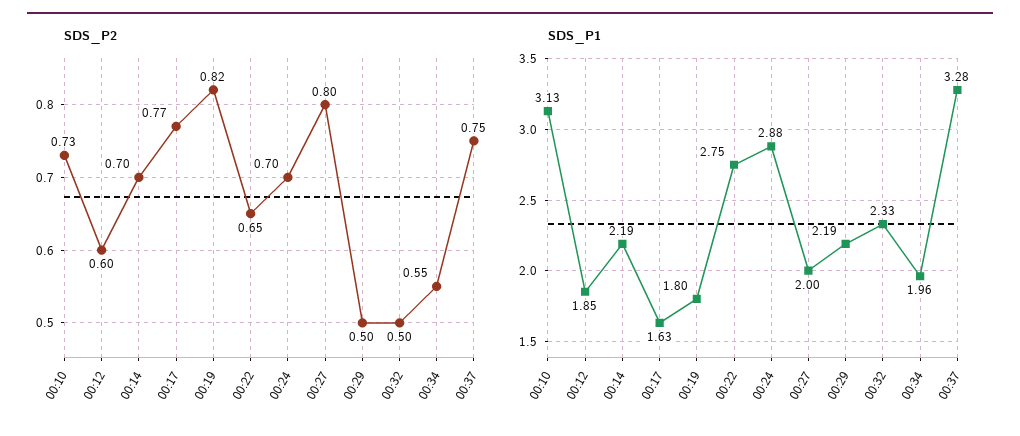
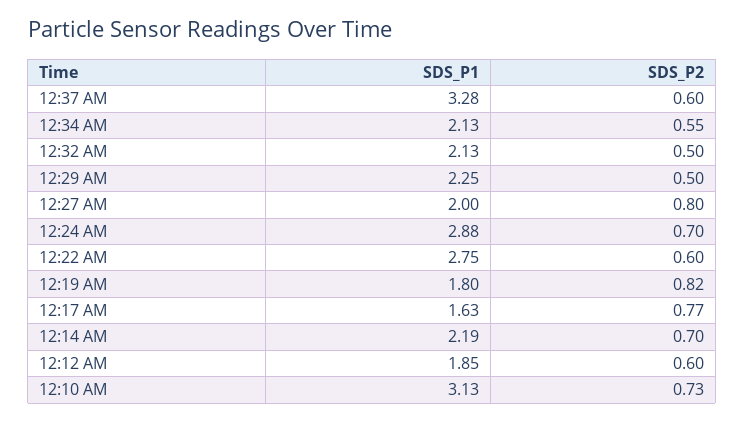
SDS_P2, 00:22: 0.65 -> 0.6
SDS_P2, 00:37: 0.75 -> 0.6
SDS_P1, 00:29: 2.19 -> 2.25
SDS_P1, 00:32: 2.33 -> 2.13
SDS_P1, 00:34: 1.96 -> 2.13

